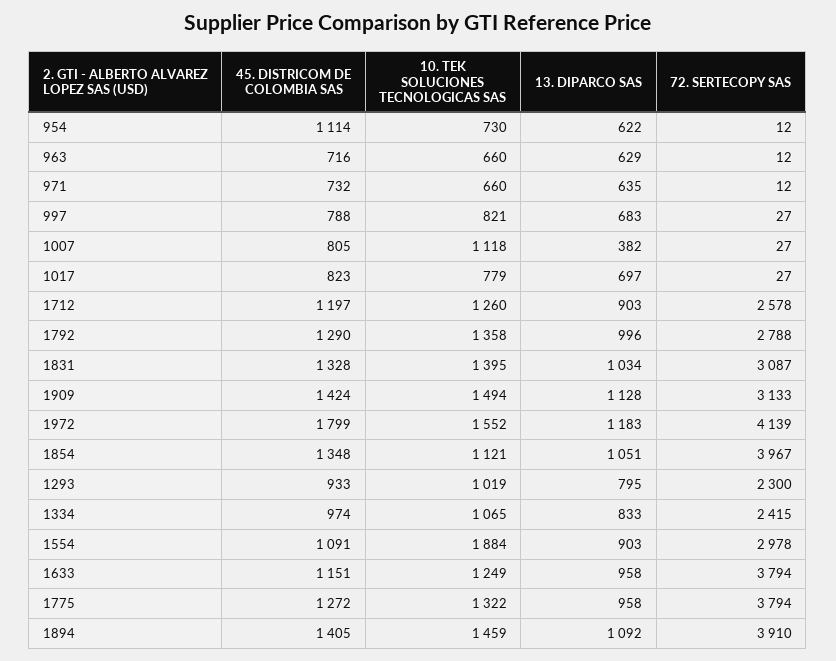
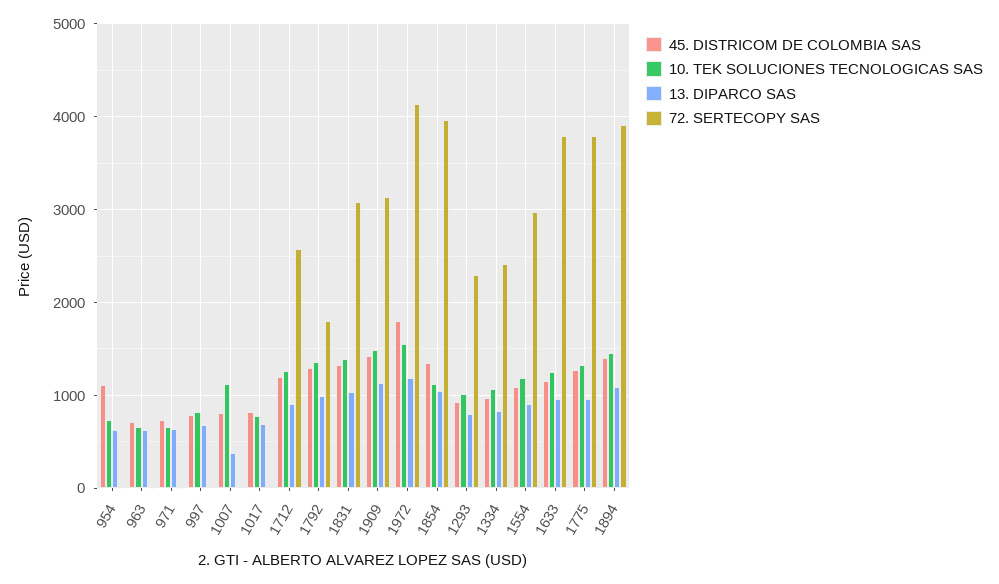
72. SERTECOPY SAS, 1792: 2788 -> 1800
10. TEK SOLUCIONES TECNOLOGICAS SAS, 1554: 1884 -> 1200

